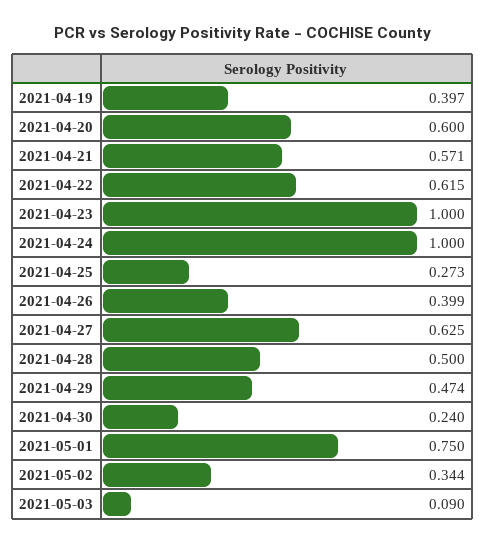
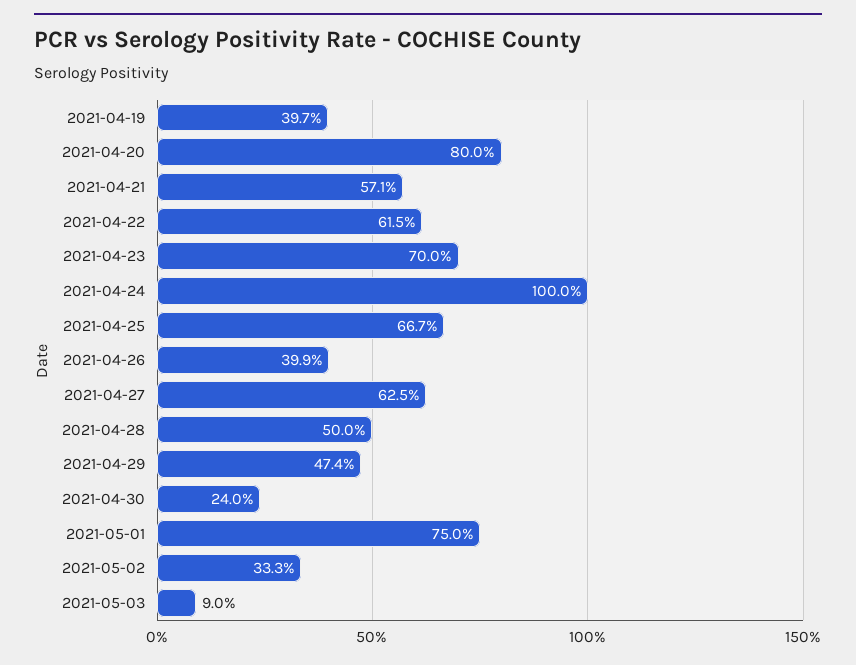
2021-04-20: 0.6 -> 0.8
2021-04-23: 1 -> 0.7
2021-04-25: 0.273 -> 0.667
2021-05-02: 0.344 -> 0.333

